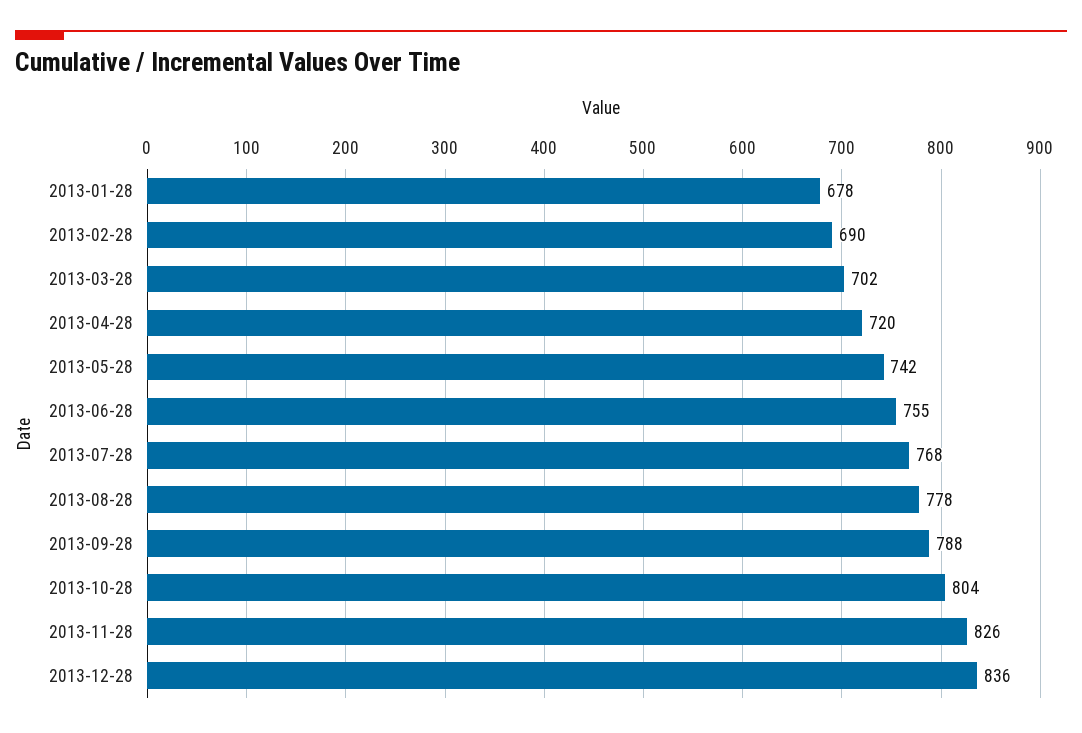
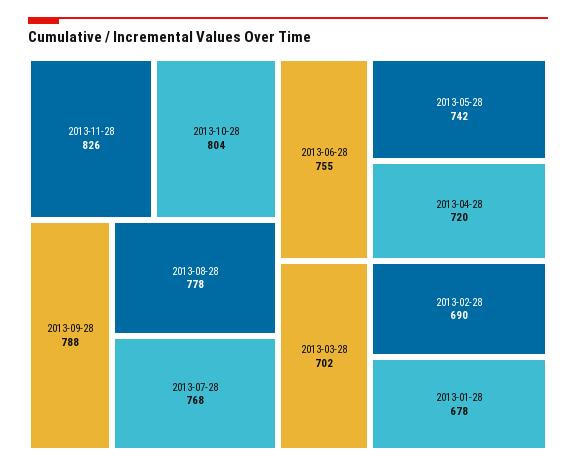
2013-12-28: 836 -> none

